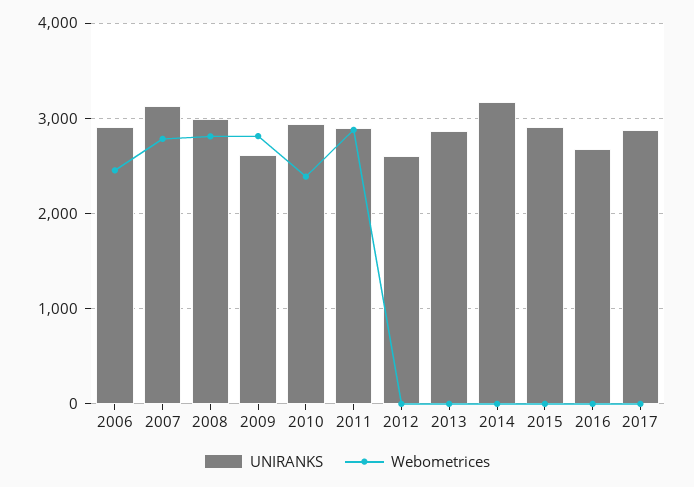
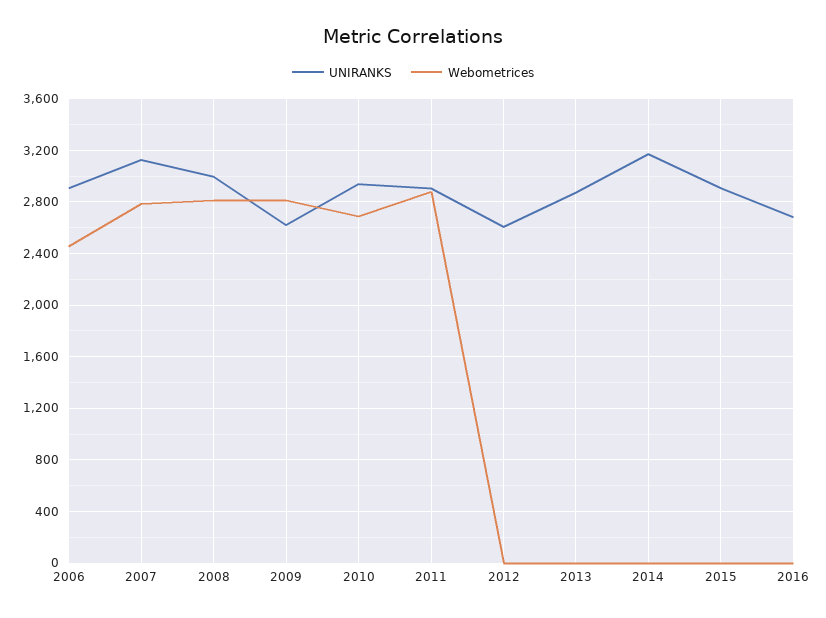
Webometrices, 2010: 2400 -> 2700
UNIRANKS, 2017: 2900 -> none
Webometrices, 2017: 0 -> none

